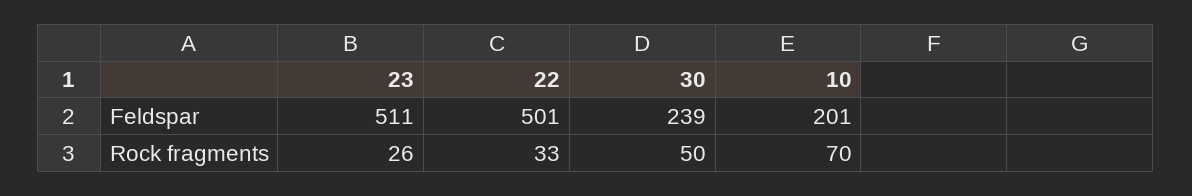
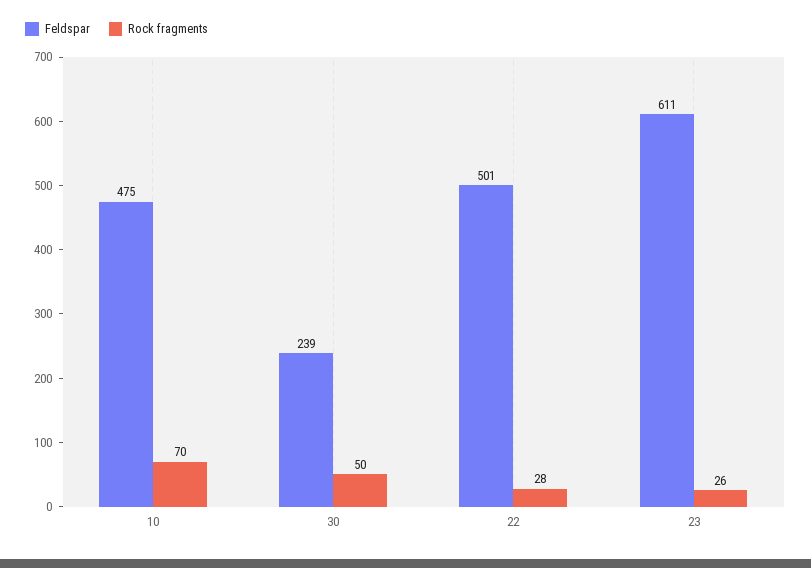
Feldspar, 23: 511 -> 611
Feldspar, 10: 201 -> 475
Rock fragments, 22: 33 -> 28

